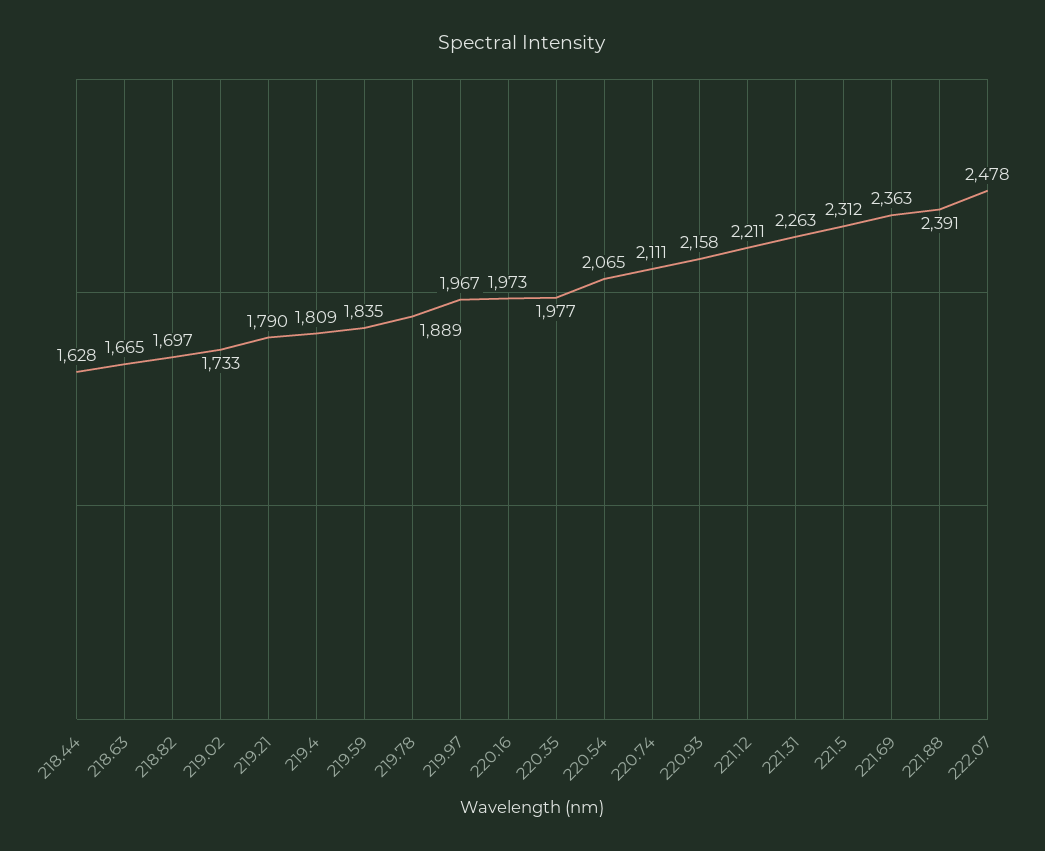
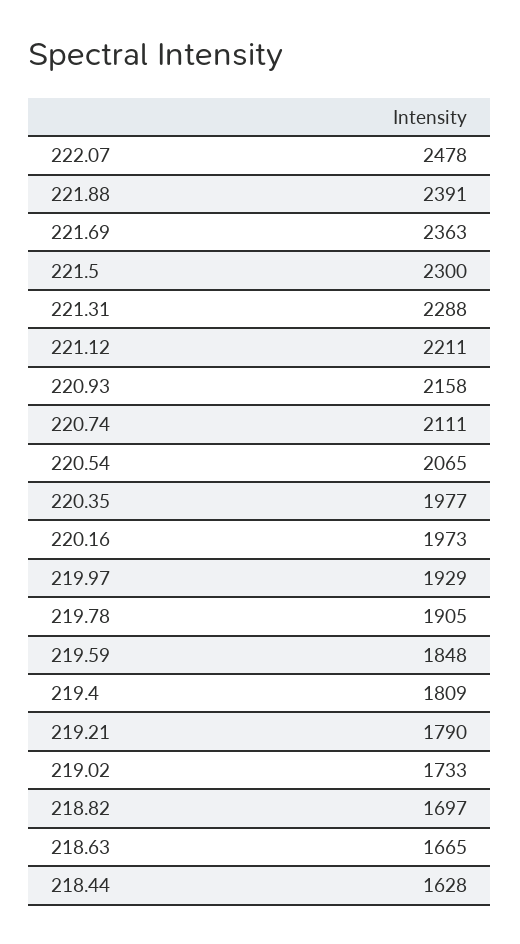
219.59: 1835 -> 1848
219.78: 1889 -> 1905
219.97: 1967 -> 1929
221.31: 2263 -> 2288
221.5: 2312 -> 2300

